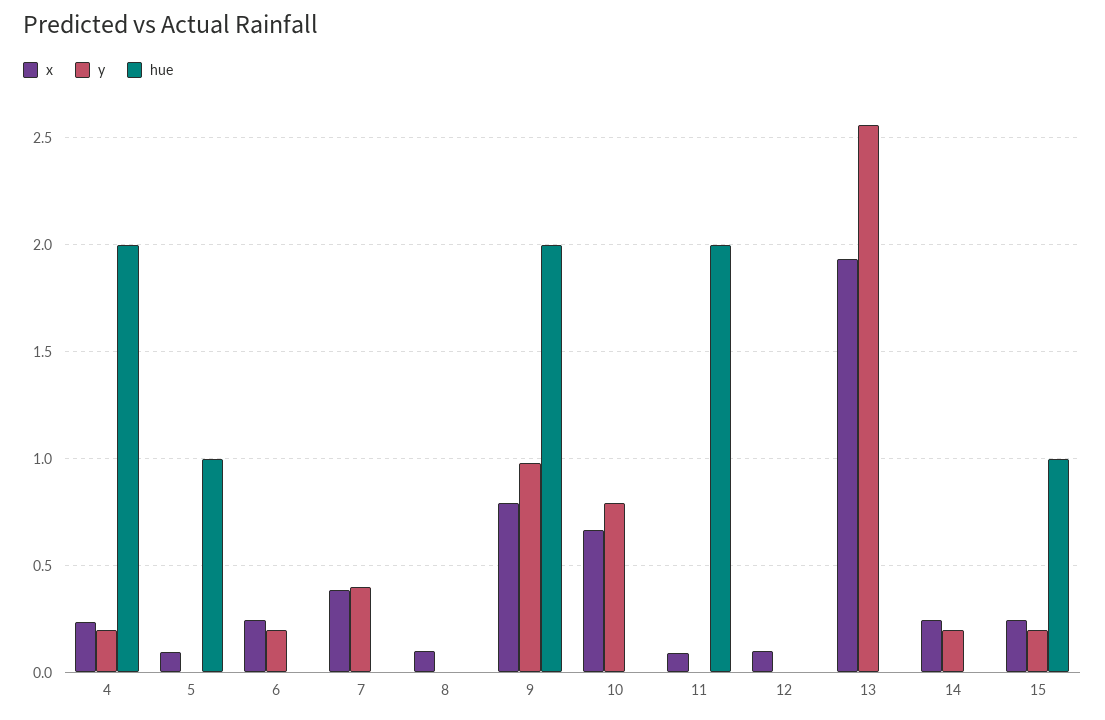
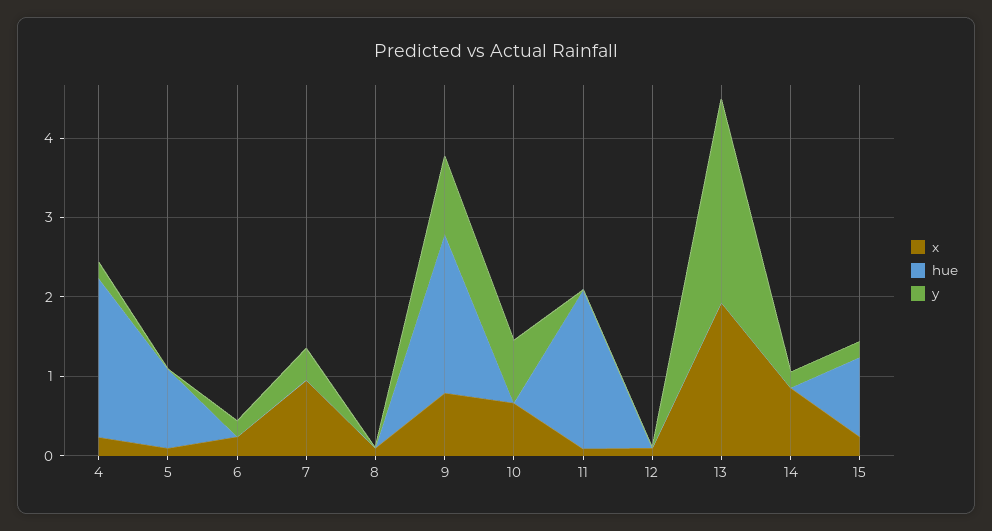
x, 7: 0.4 -> 1
x, 14: 0.25 -> 0.8

